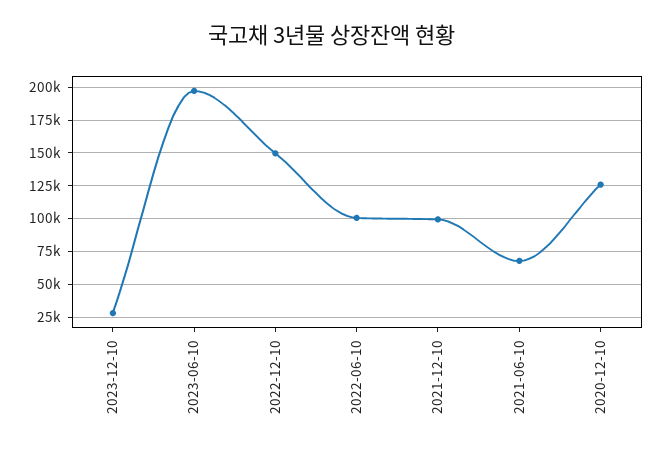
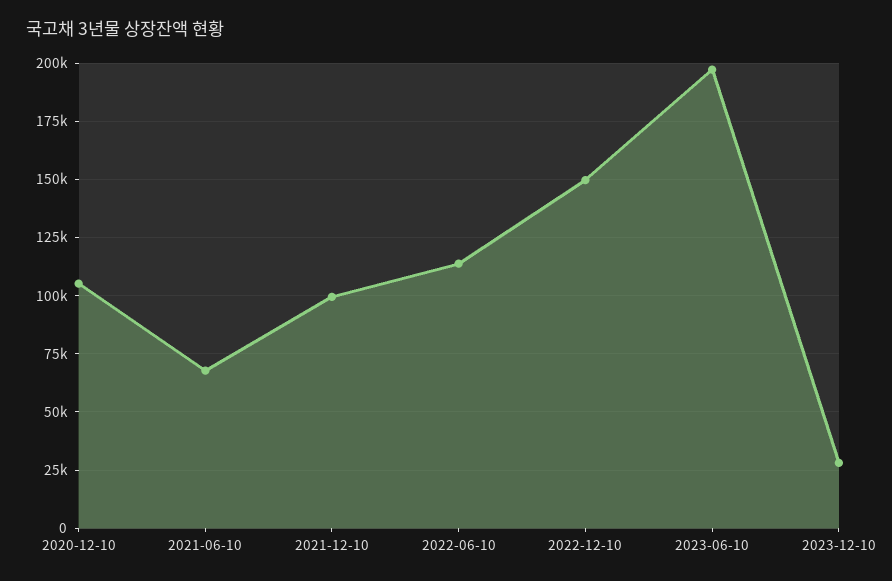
2022-06-10: 100000 -> 115000
2020-12-10: 125000 -> 105000

